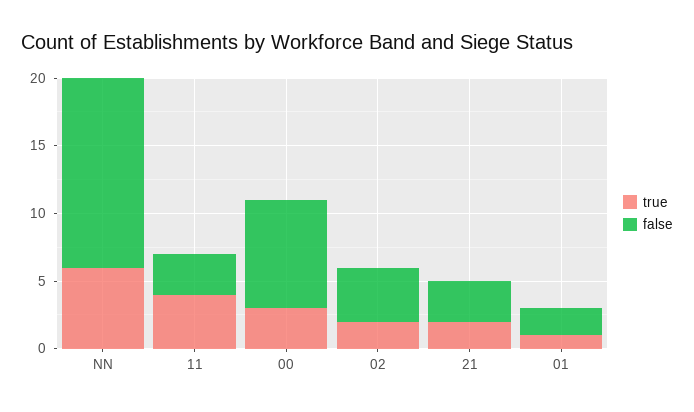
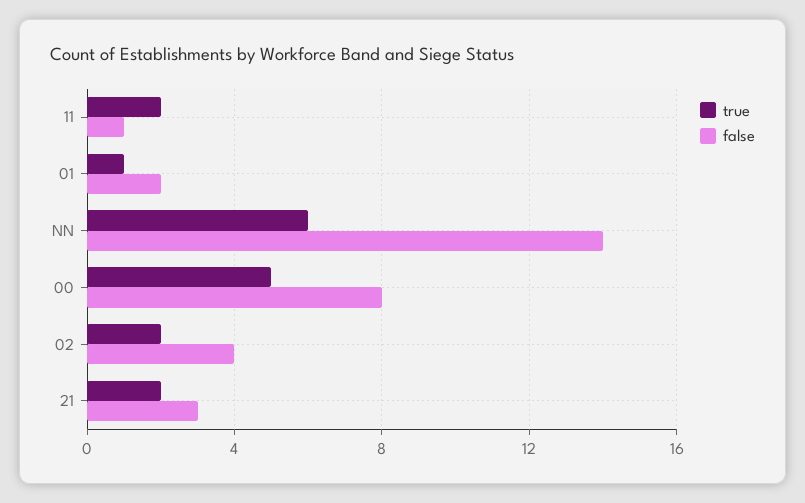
true, 11: 4 -> 2
false, 11: 3 -> 1
true, 00: 3 -> 5

